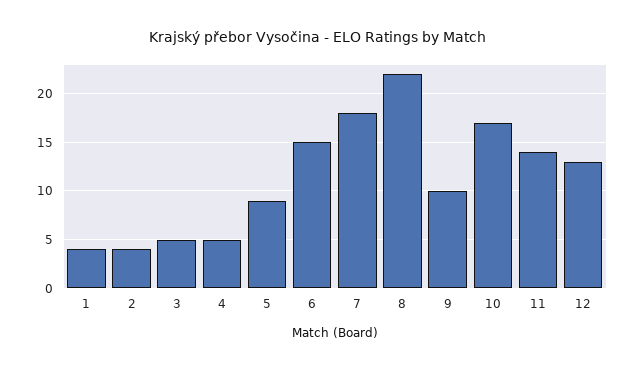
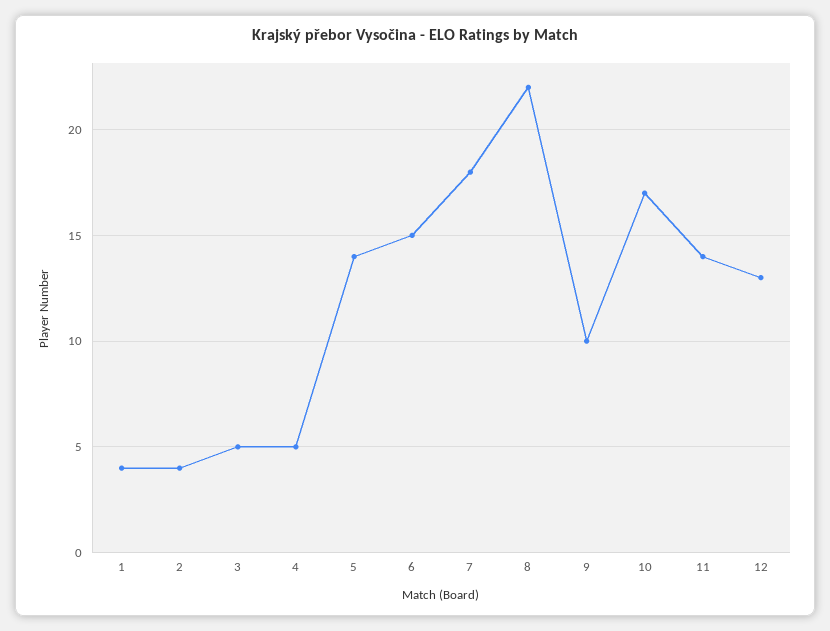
5: 9 -> 14

